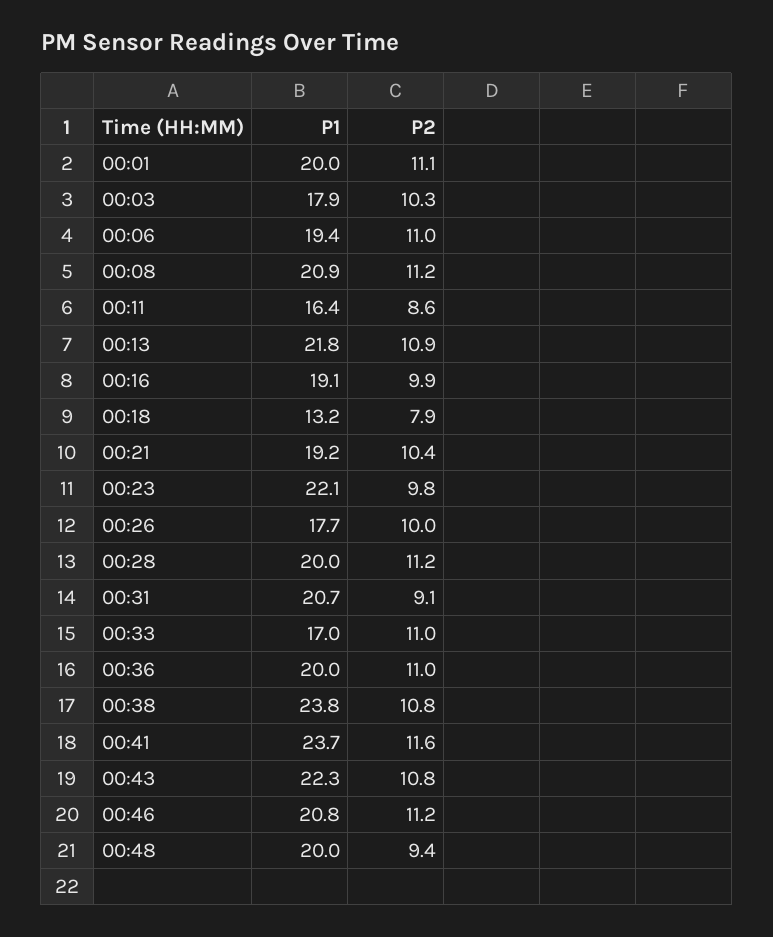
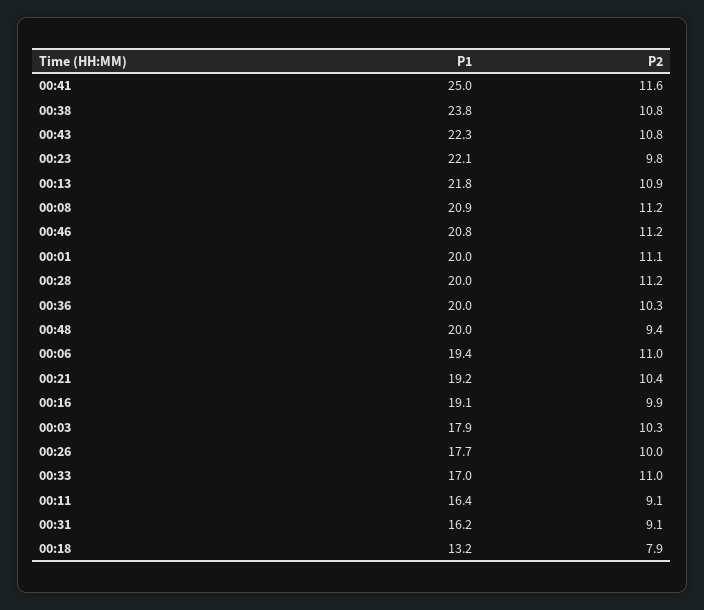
P2, 00:11: 8.6 -> 9.1
P1, 00:31: 20.7 -> 16.2
P2, 00:36: 11 -> 10.3
P1, 00:41: 23.7 -> 25

